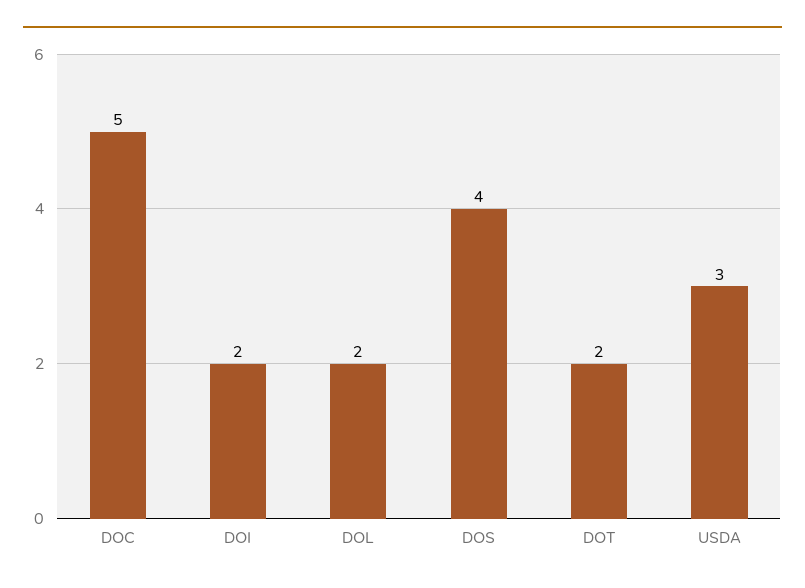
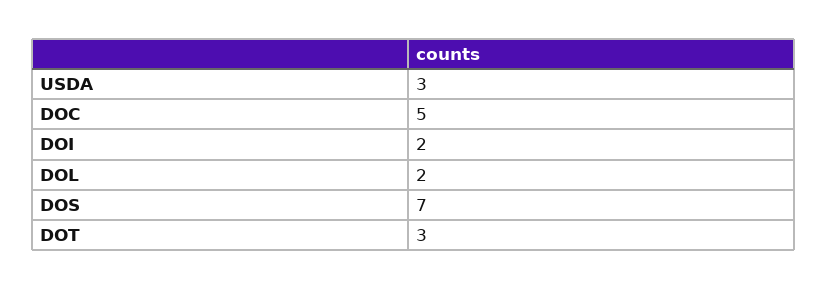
DOS: 4 -> 7
DOT: 2 -> 3

